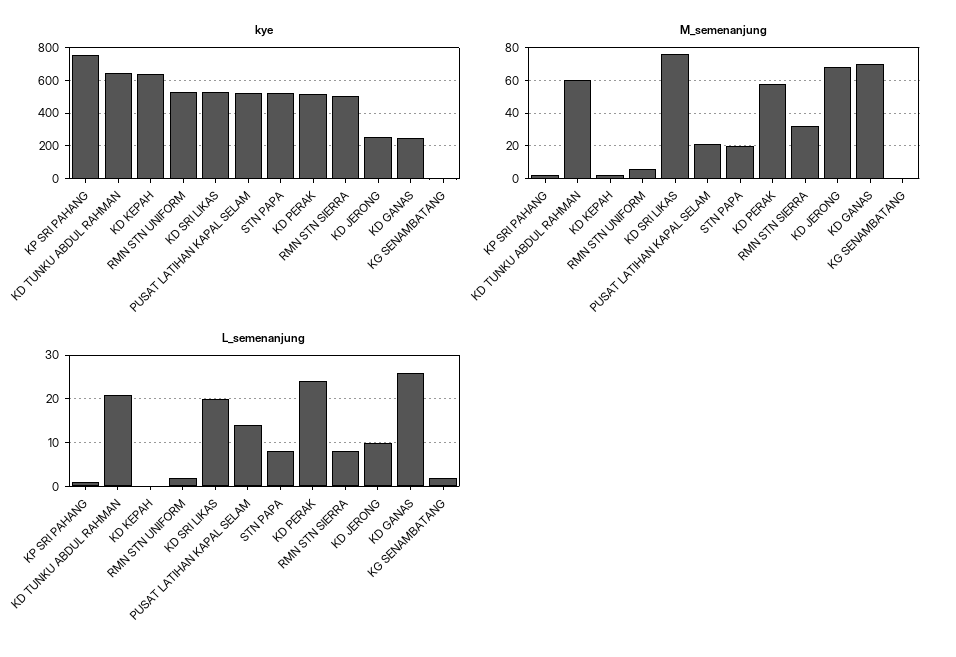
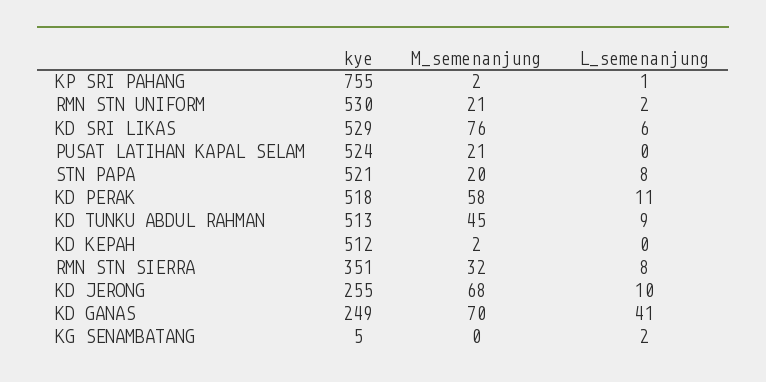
kye, KD TUNKU ABDUL RAHMAN: 650 -> 513
kye, KD KEPAH: 650 -> 512
kye, RMN STN SIERRA: 500 -> 351
M_semenanjung, KD TUNKU ABDUL RAHMAN: 60 -> 45
M_semenanjung, RMN STN UNIFORM: 5 -> 21
L_semenanjung, KD TUNKU ABDUL RAHMAN: 20 -> 9
L_semenanjung, KD SRI LIKAS: 20 -> 6
L_semenanjung, PUSAT LATIHAN KAPAL SELAM: 15 -> 0
L_semenanjung, KD PERAK: 25 -> 11
L_semenanjung, KD GANAS: 25 -> 41

